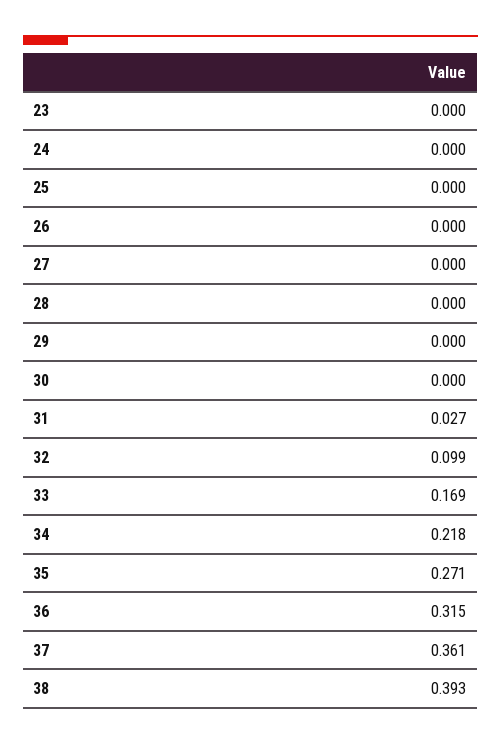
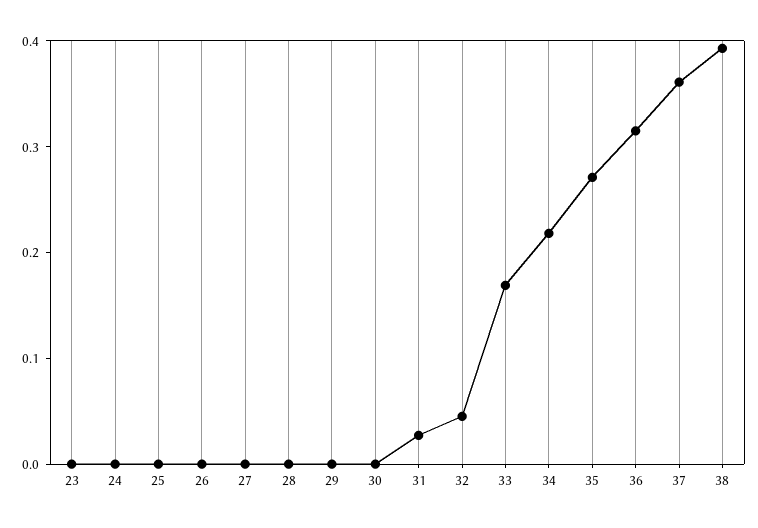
32: 0.099 -> 0.04

